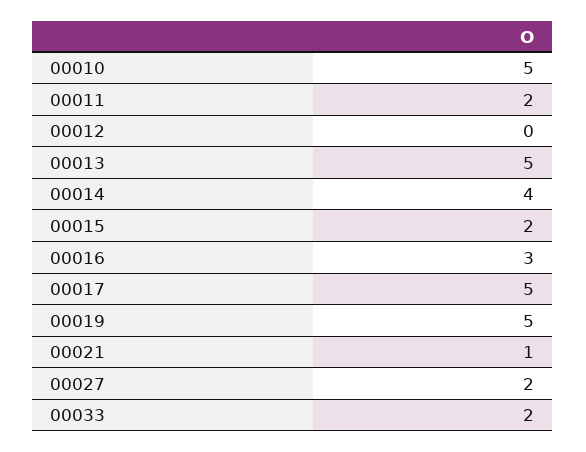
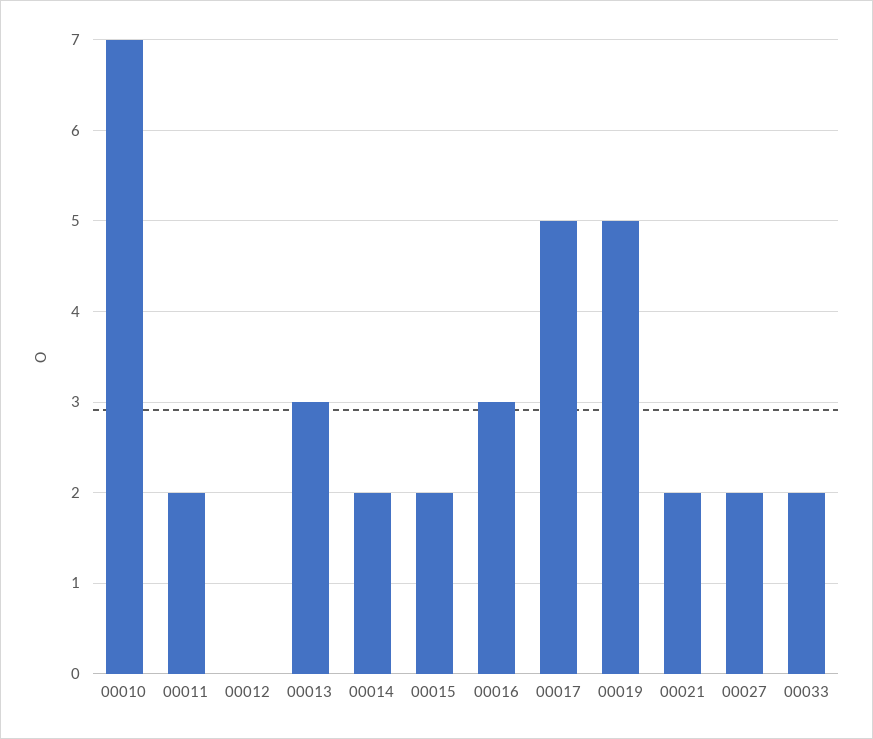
00010: 5 -> 7
00013: 5 -> 3
00014: 4 -> 2
00021: 1 -> 2

